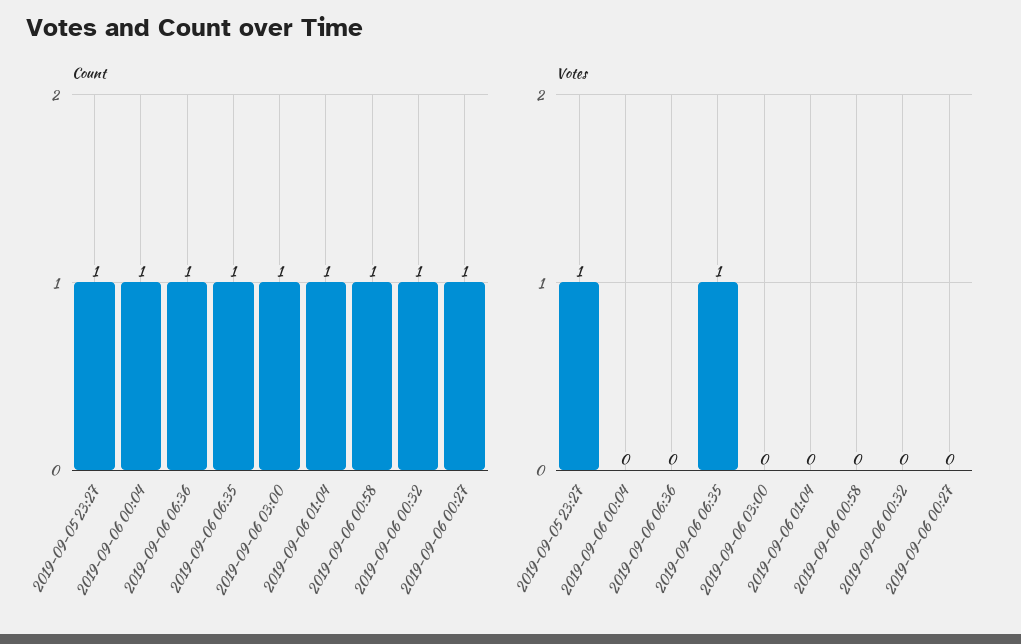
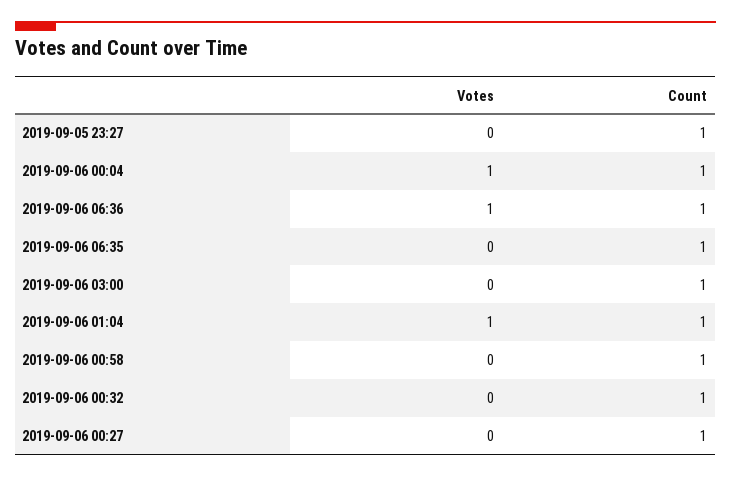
Votes, 2019-09-05 23:27: 1 -> 0
Votes, 2019-09-06 00:04: 0 -> 1
Votes, 2019-09-06 06:36: 0 -> 1
Votes, 2019-09-06 06:35: 1 -> 0
Votes, 2019-09-06 01:04: 0 -> 1

